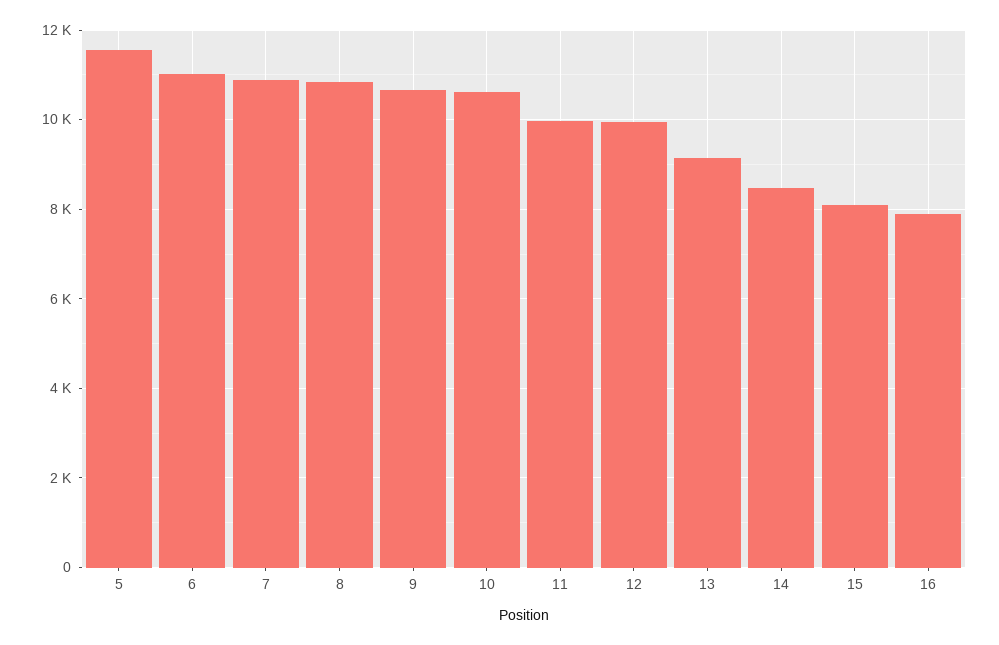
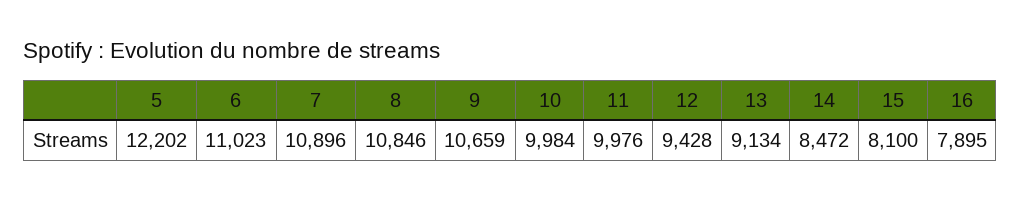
5: 11600 -> 12202
10: 10600 -> 9984
12: 10000 -> 9428

